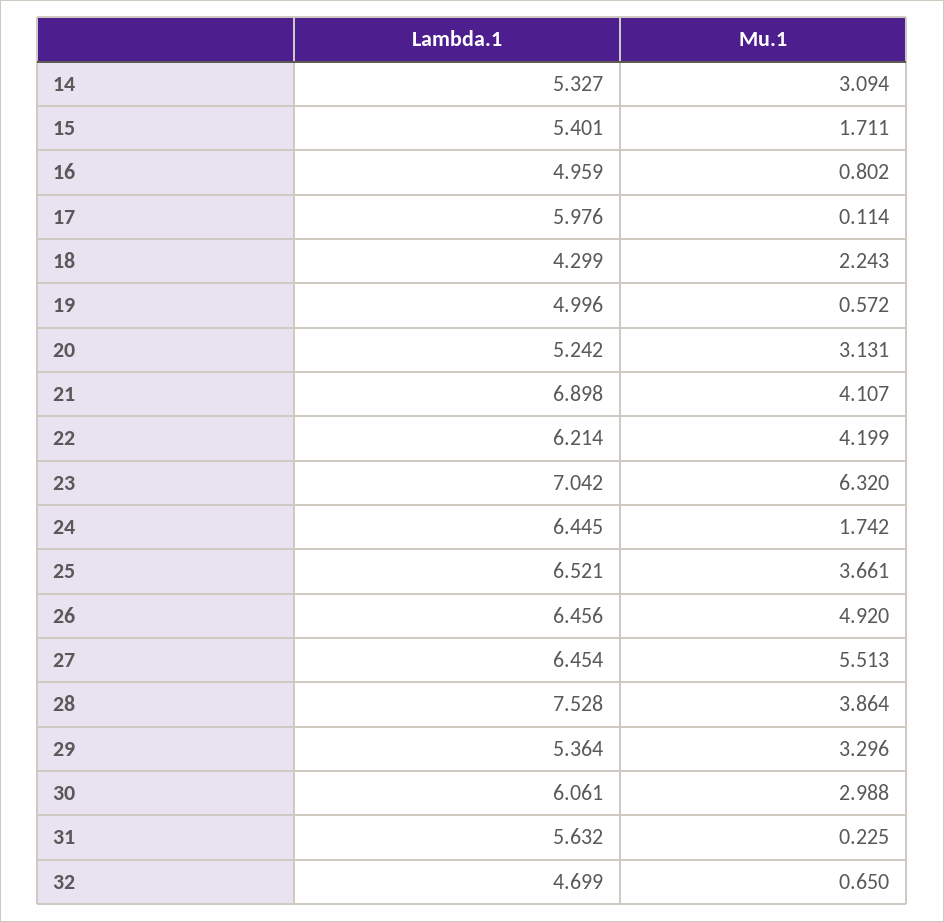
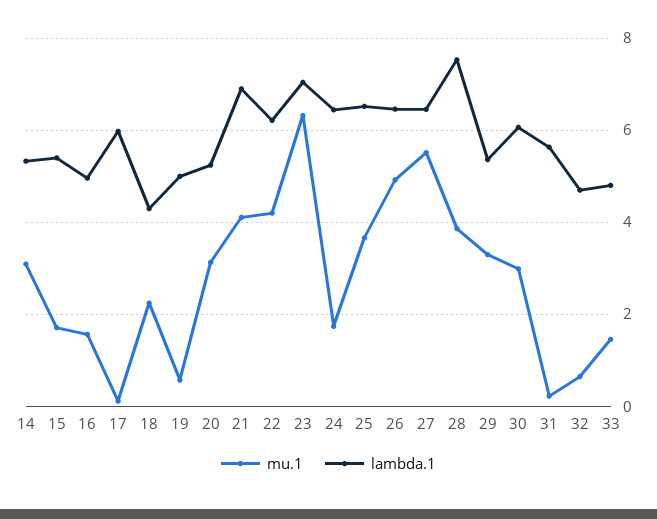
Mu.1, 16: 0.802 -> 1.6
Mu.1, 33: none -> 1.4
Lambda.1, 33: none -> 4.8

